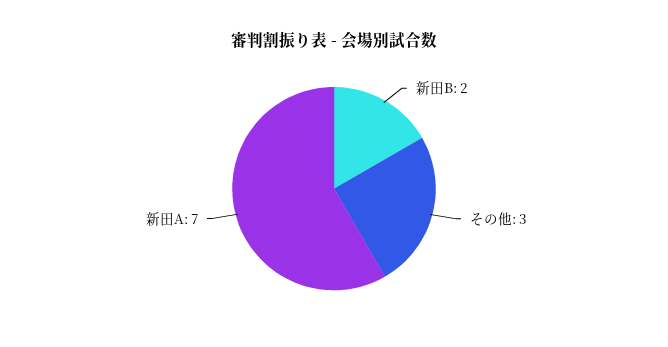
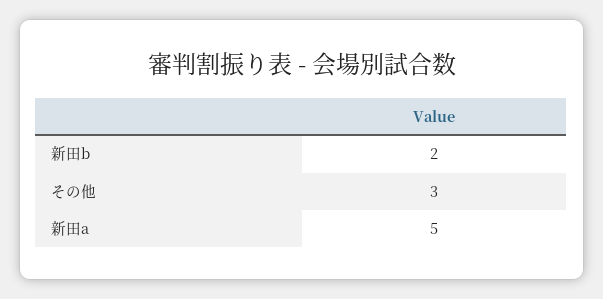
新田A: 7 -> 5

